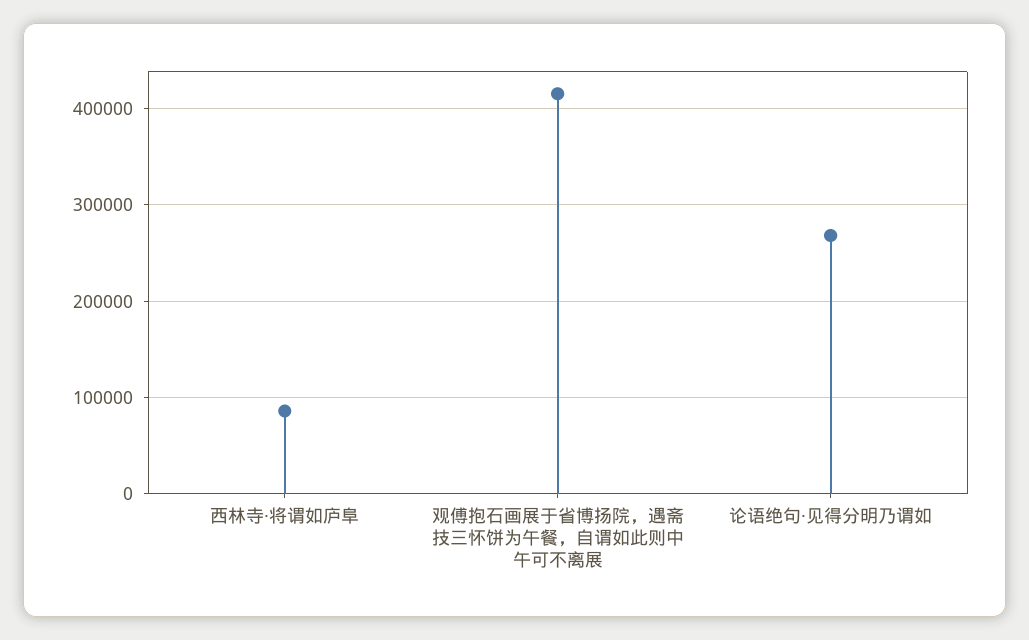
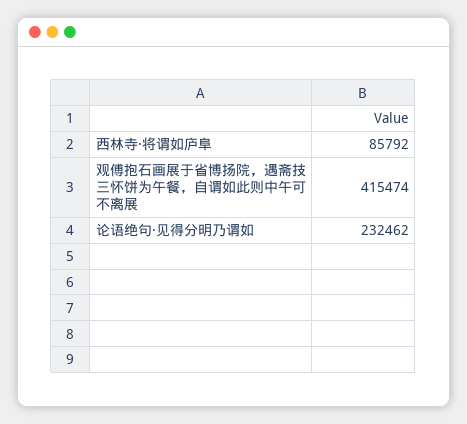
论语绝句·见得分明乃谓如: 270000 -> 232462

